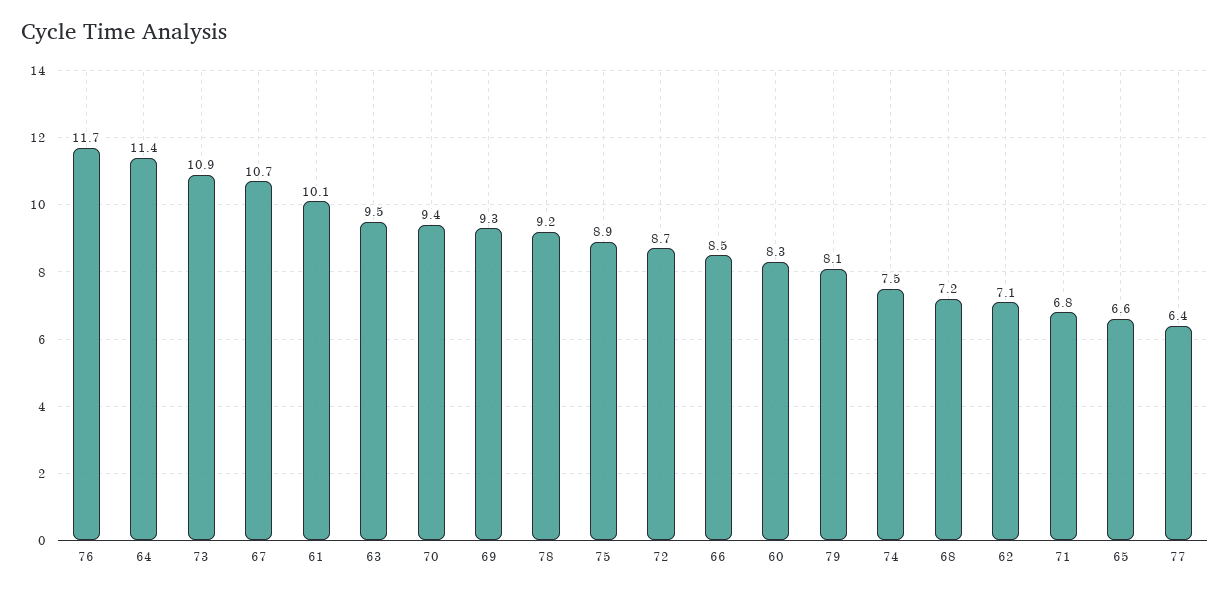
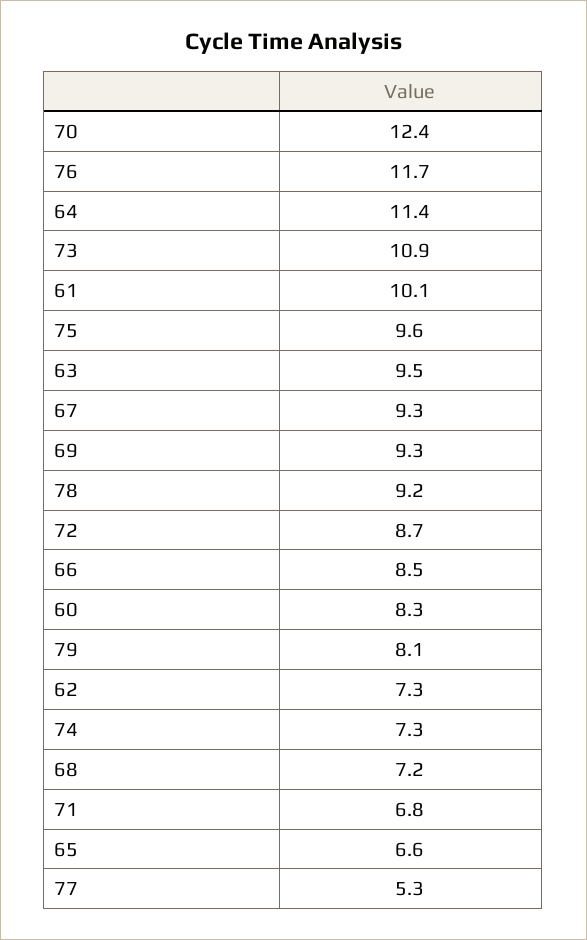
67: 10.7 -> 9.3
70: 9.4 -> 12.4
75: 8.9 -> 9.6
74: 7.5 -> 7.3
62: 7.1 -> 7.3
77: 6.4 -> 5.3

